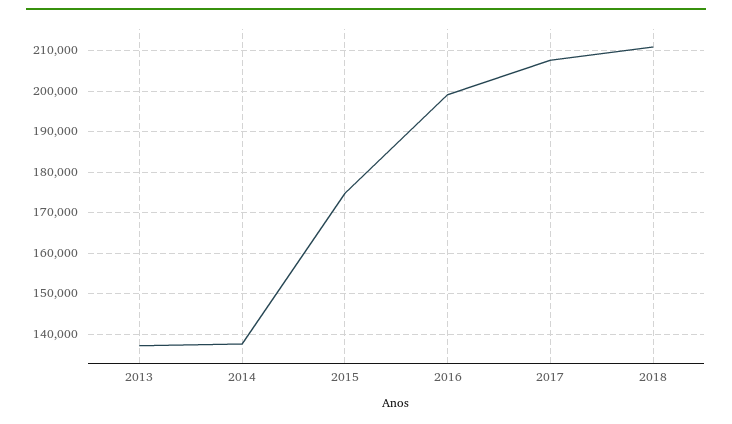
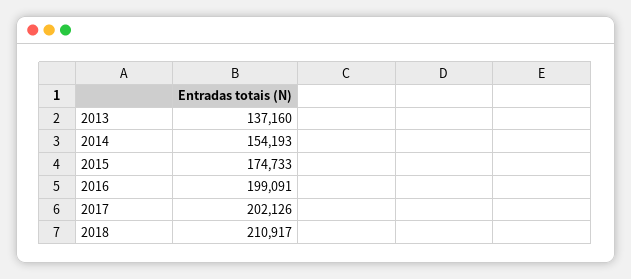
2014: 138000 -> 154193
2017: 208000 -> 202126

